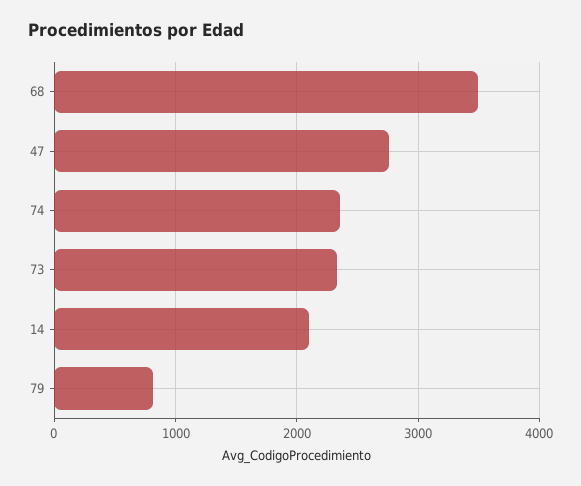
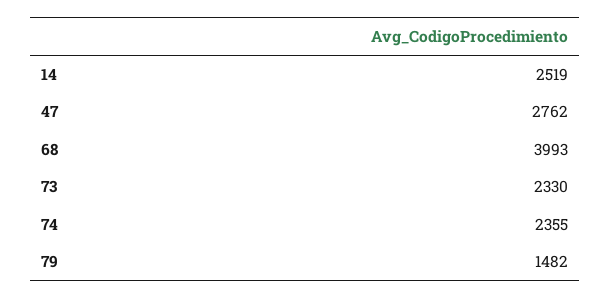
68: 3500 -> 3993
14: 2100 -> 2519
79: 800 -> 1482

